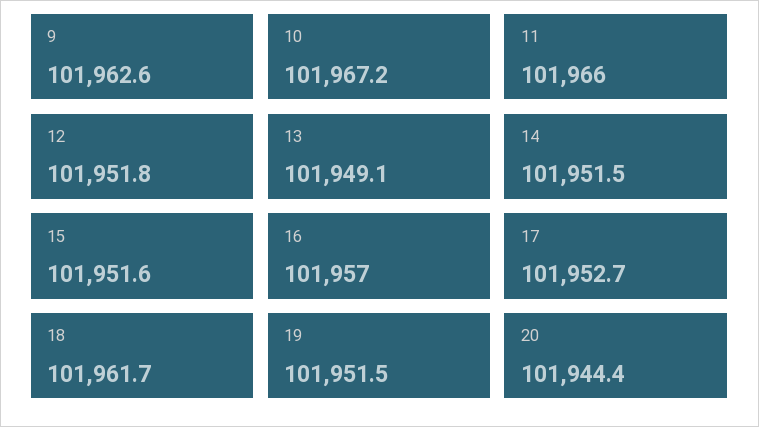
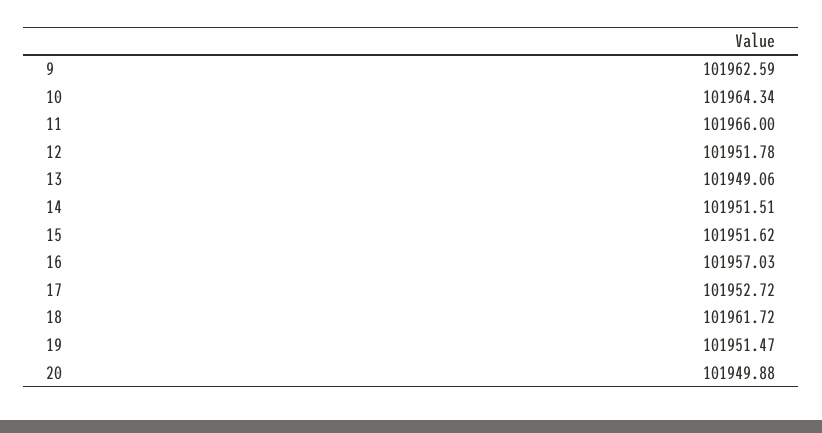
10: 101967.2 -> 101964.34
20: 101944.4 -> 101949.88

